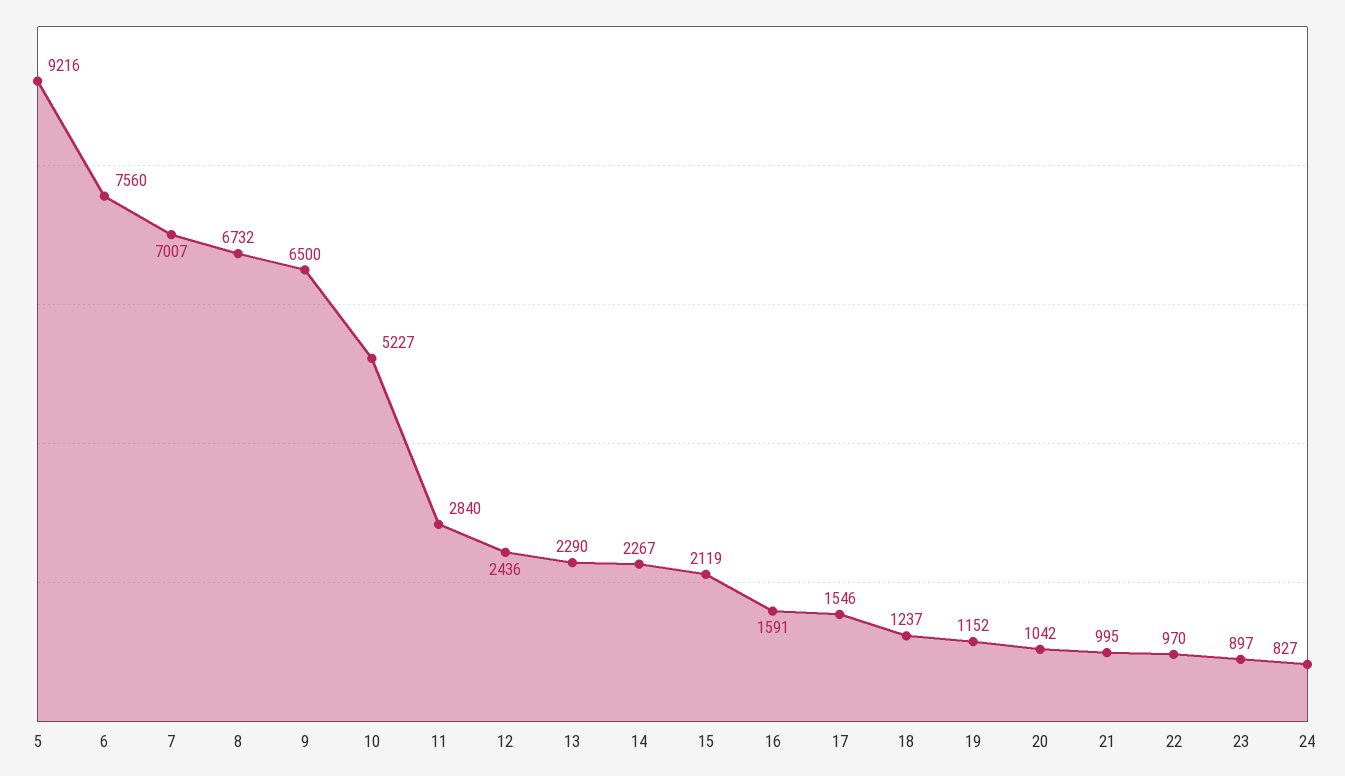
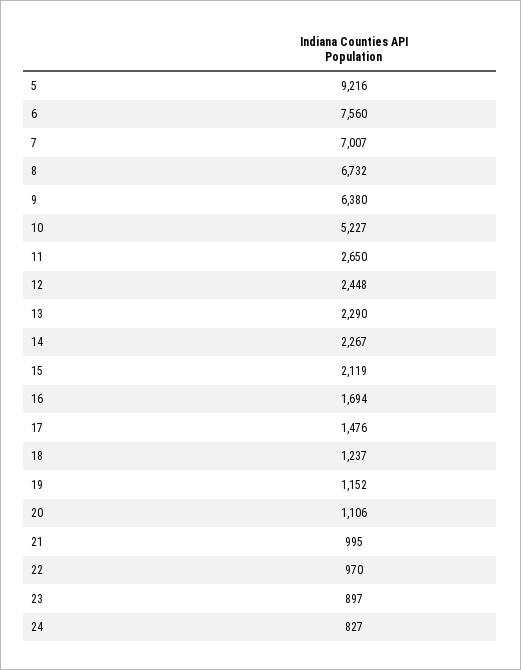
9: 6500 -> 6380
11: 2840 -> 2650
12: 2436 -> 2448
16: 1591 -> 1694
17: 1546 -> 1476
20: 1042 -> 1106

